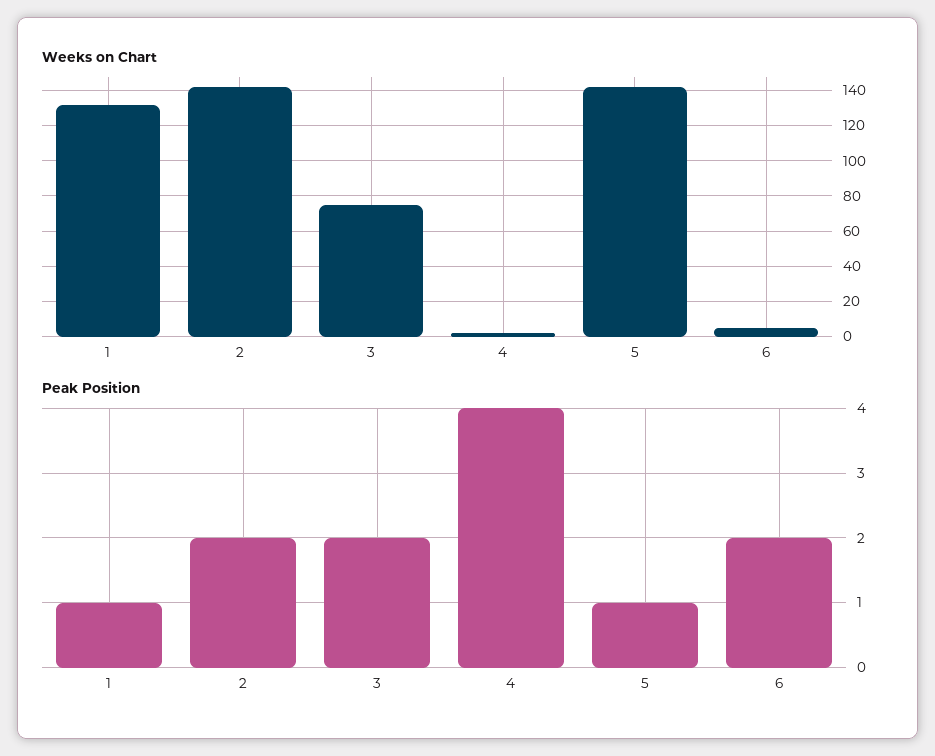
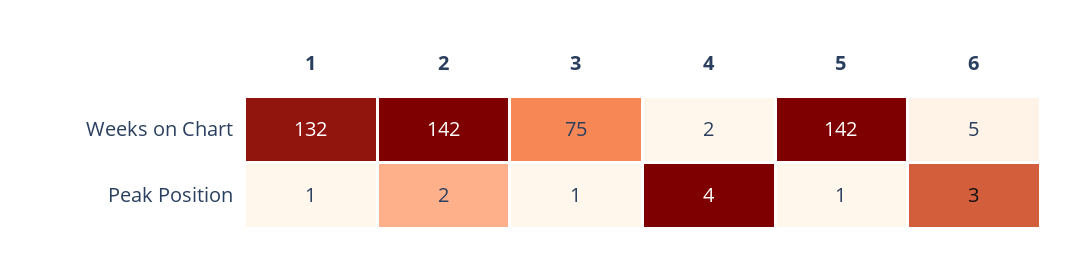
Peak Position, 3: 2 -> 1
Peak Position, 6: 2 -> 3

